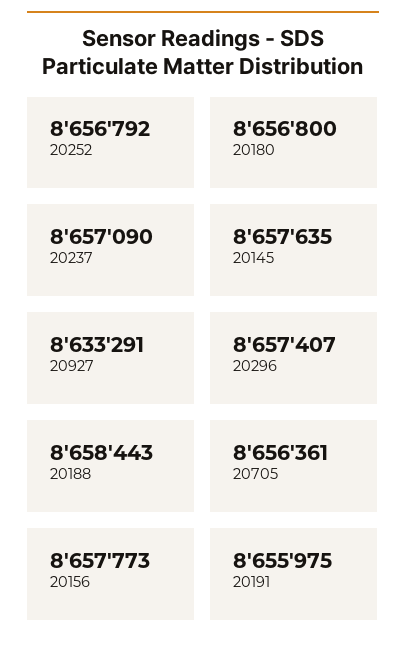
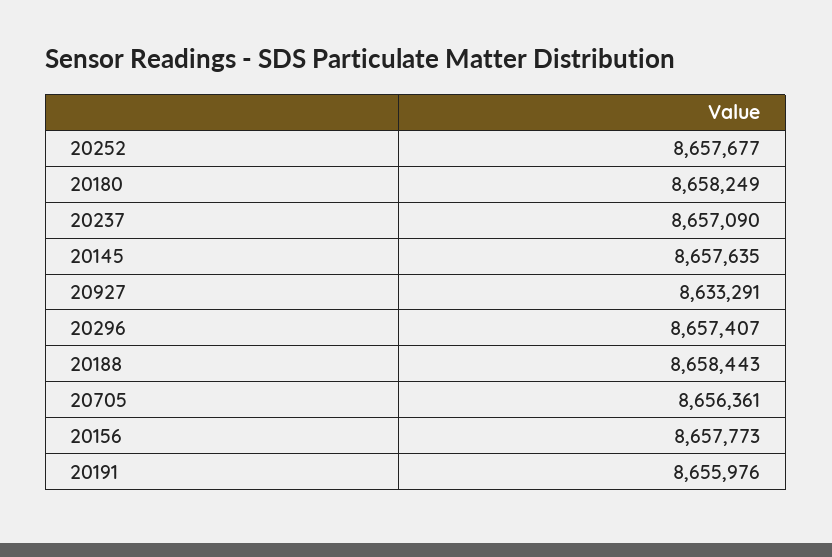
20252: 8656792 -> 8657677
20180: 8656800 -> 8658249
20191: 8655975 -> 8655976

